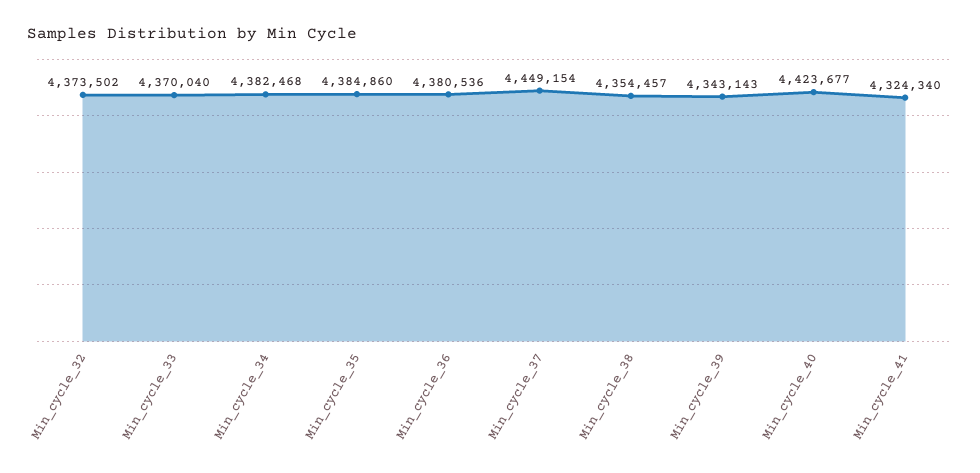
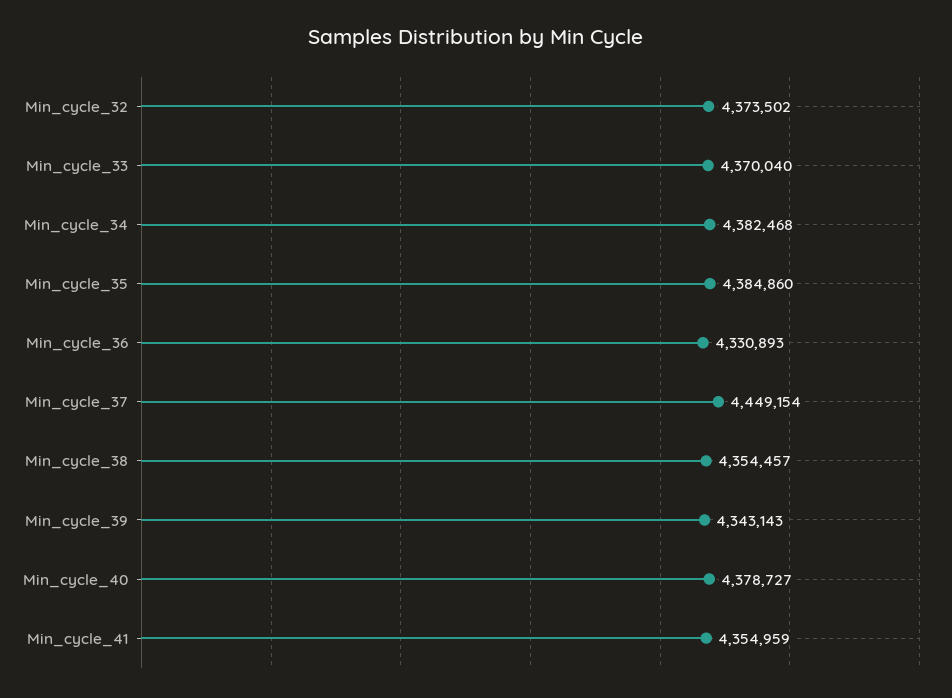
Min_cycle_36: 4380536 -> 4330893
Min_cycle_40: 4423677 -> 4378727
Min_cycle_41: 4324340 -> 4354959

